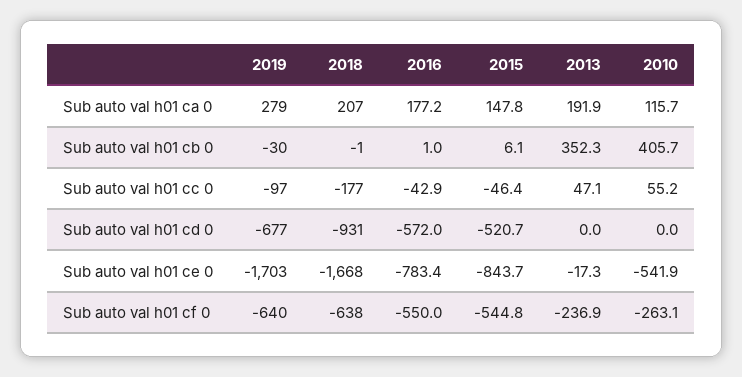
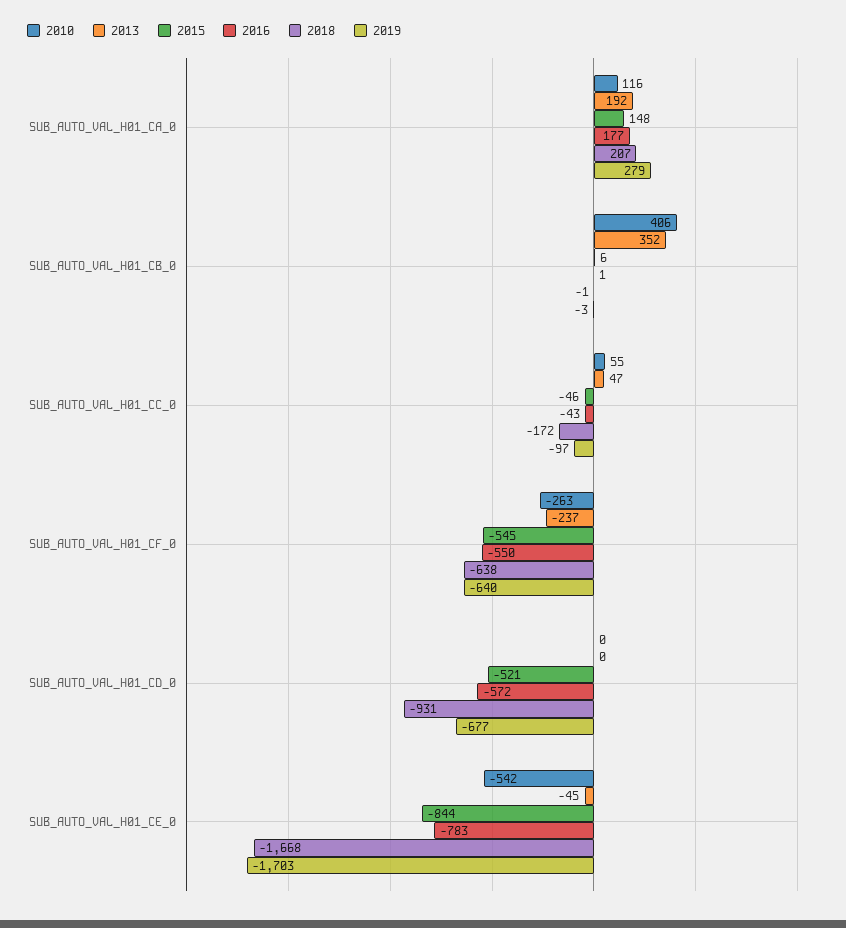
2019, Sub auto val h01 cb 0: -30 -> -3
2018, Sub auto val h01 cc 0: -177 -> -172
2013, Sub auto val h01 ce 0: -17.3 -> -45

